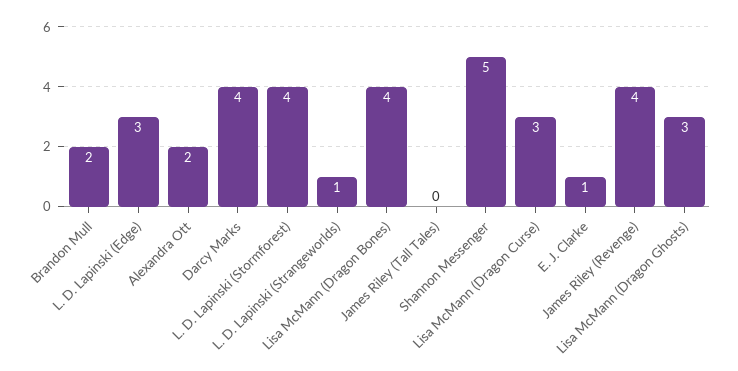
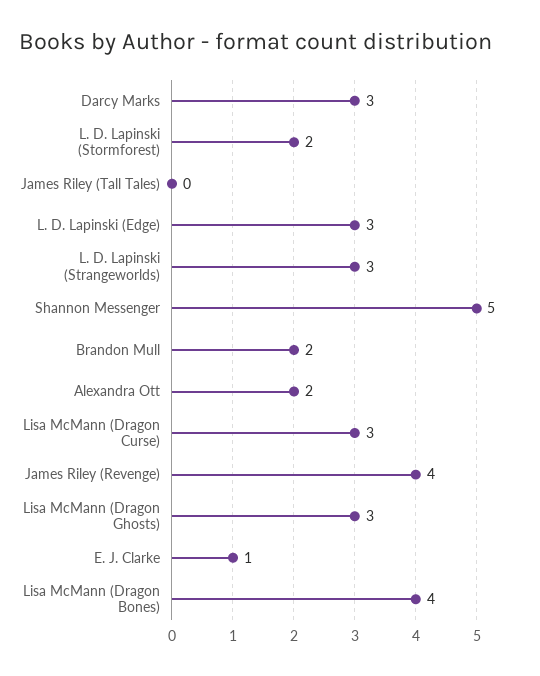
Darcy Marks: 4 -> 3
L. D. Lapinski (Stormforest): 4 -> 2
L. D. Lapinski (Strangeworlds): 1 -> 3

